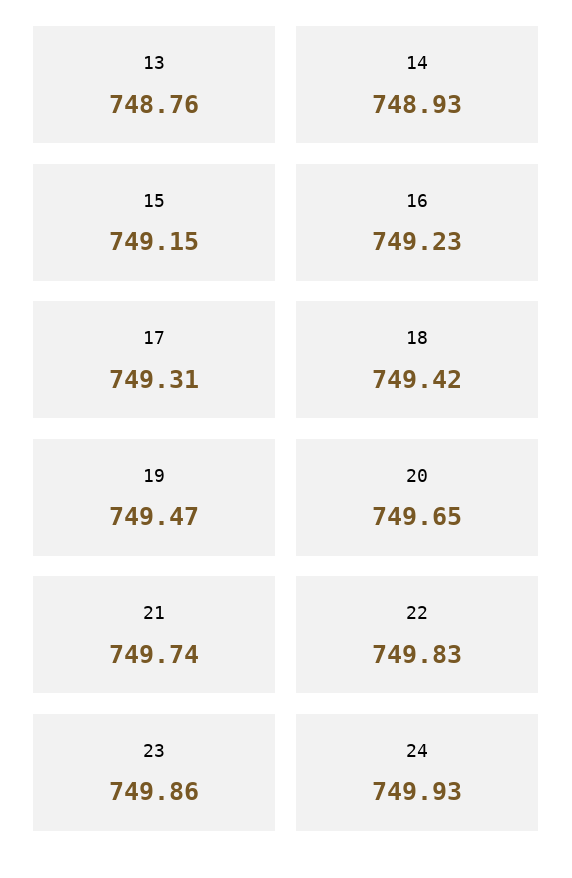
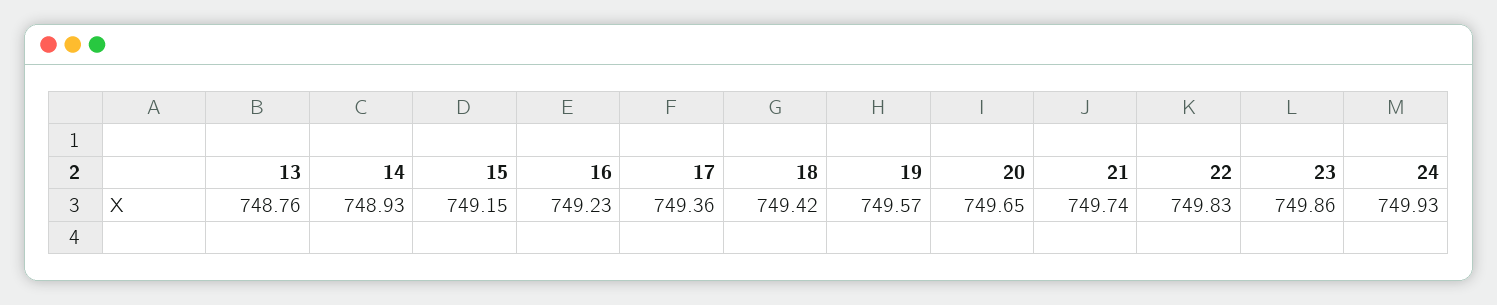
17: 749.31 -> 749.36
19: 749.47 -> 749.57

